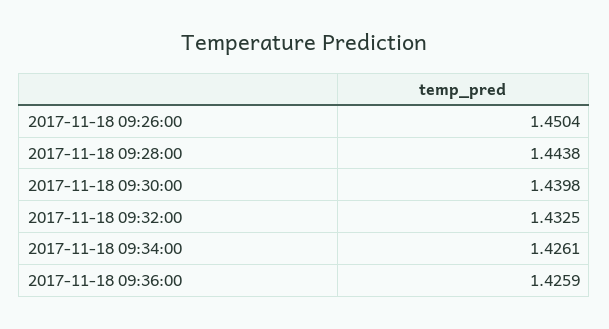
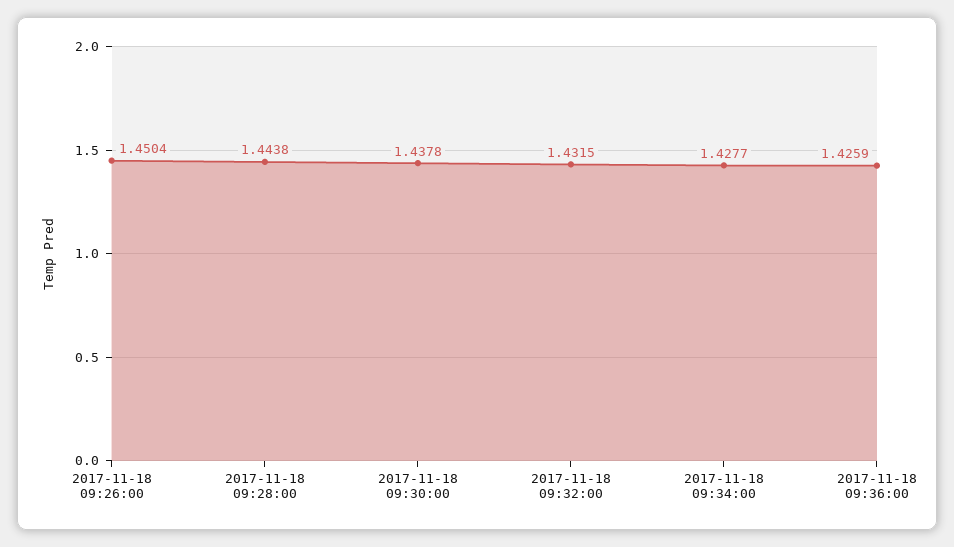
2017-11-18 09:30:00: 1.4398 -> 1.4378
2017-11-18 09:32:00: 1.4325 -> 1.4315
2017-11-18 09:34:00: 1.4261 -> 1.4277

